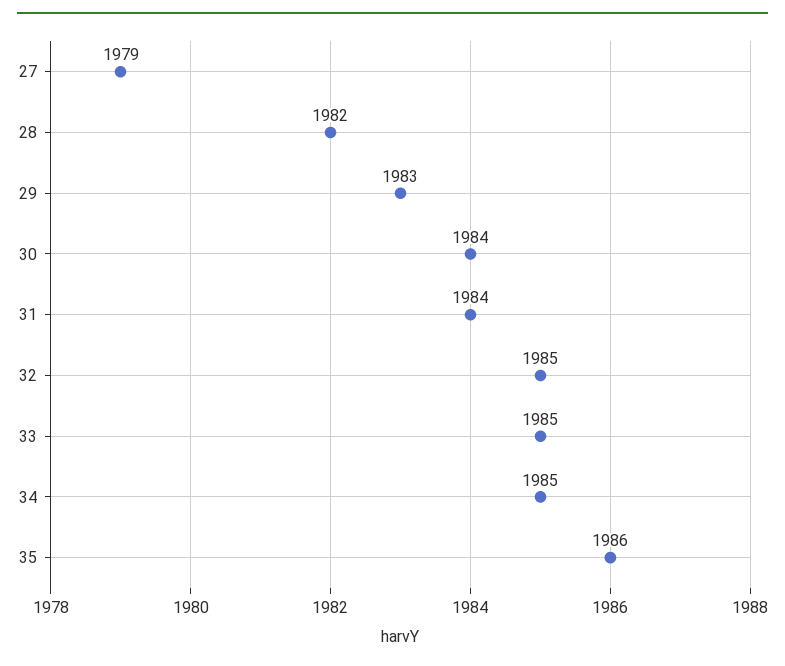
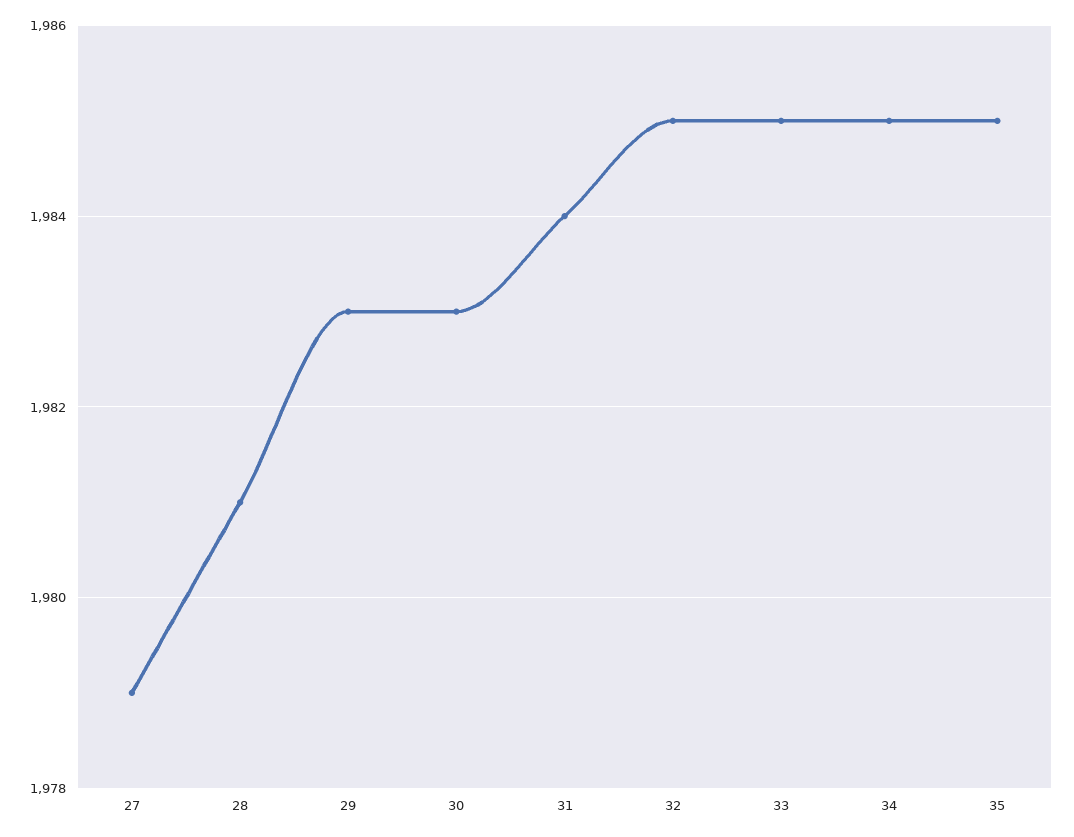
28: 1982 -> 1981
30: 1984 -> 1983
35: 1986 -> 1985

